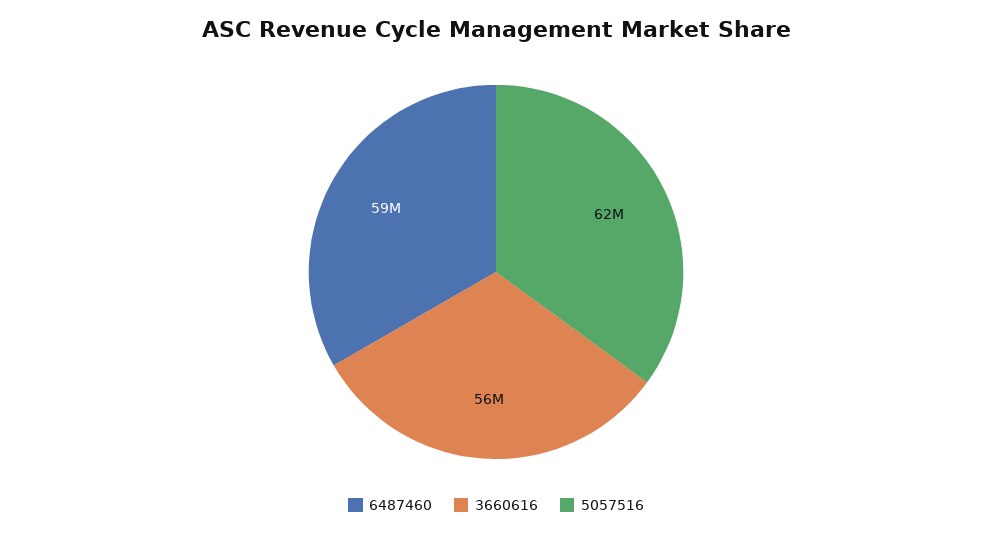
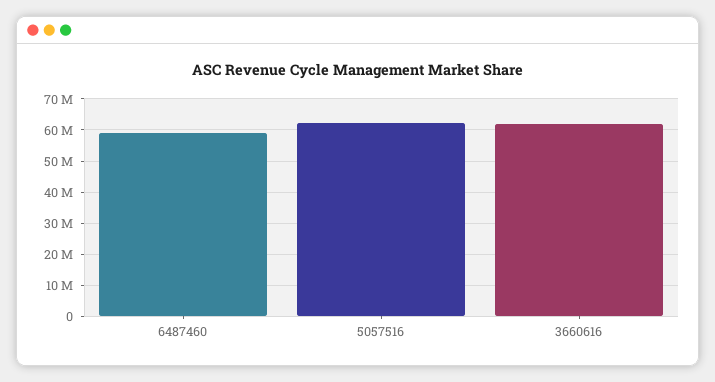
3660616: 56000000 -> 62000000

